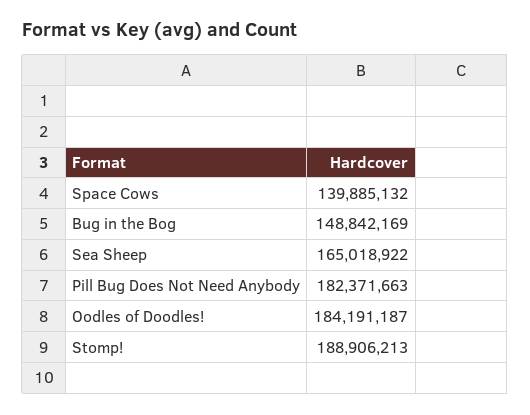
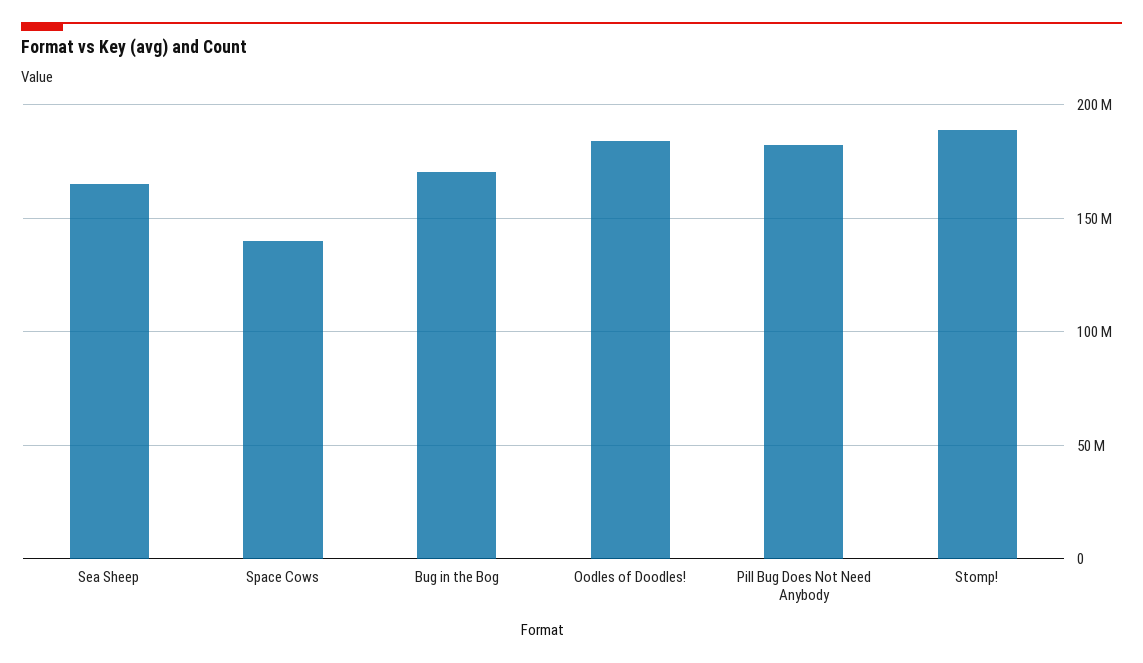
Bug in the Bog: 148842169 -> 170000000

